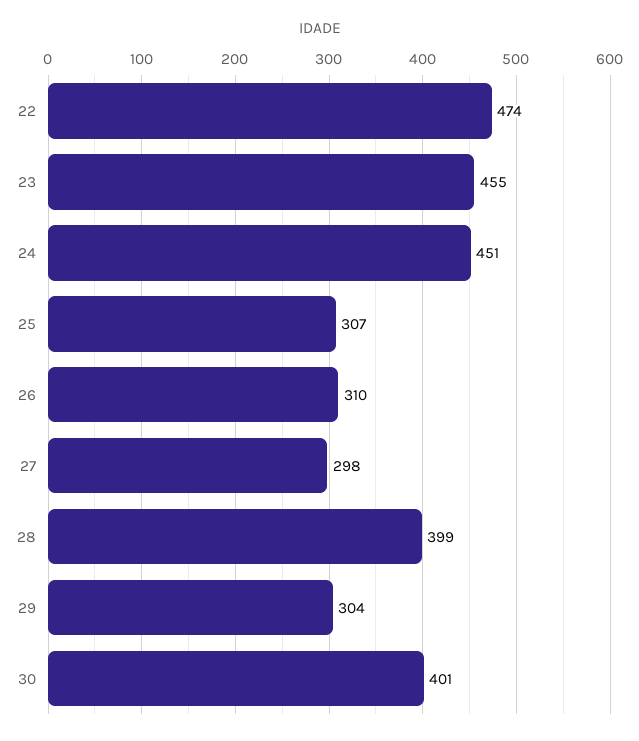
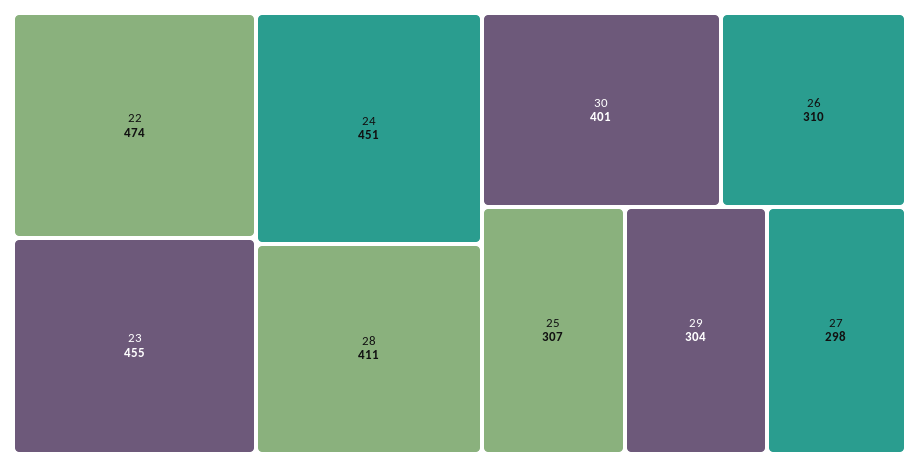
28: 399 -> 411

